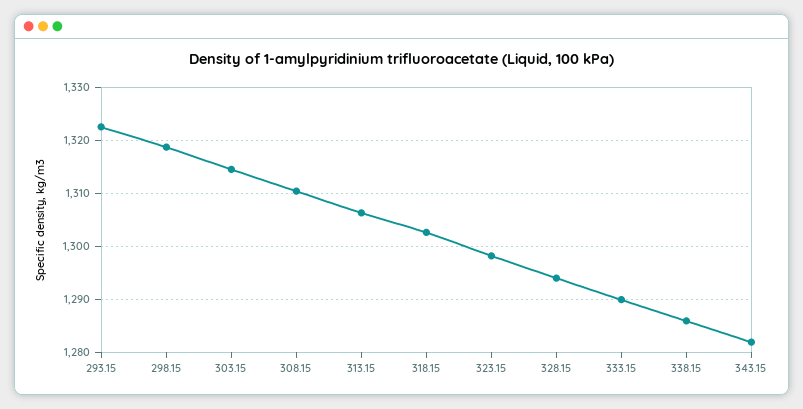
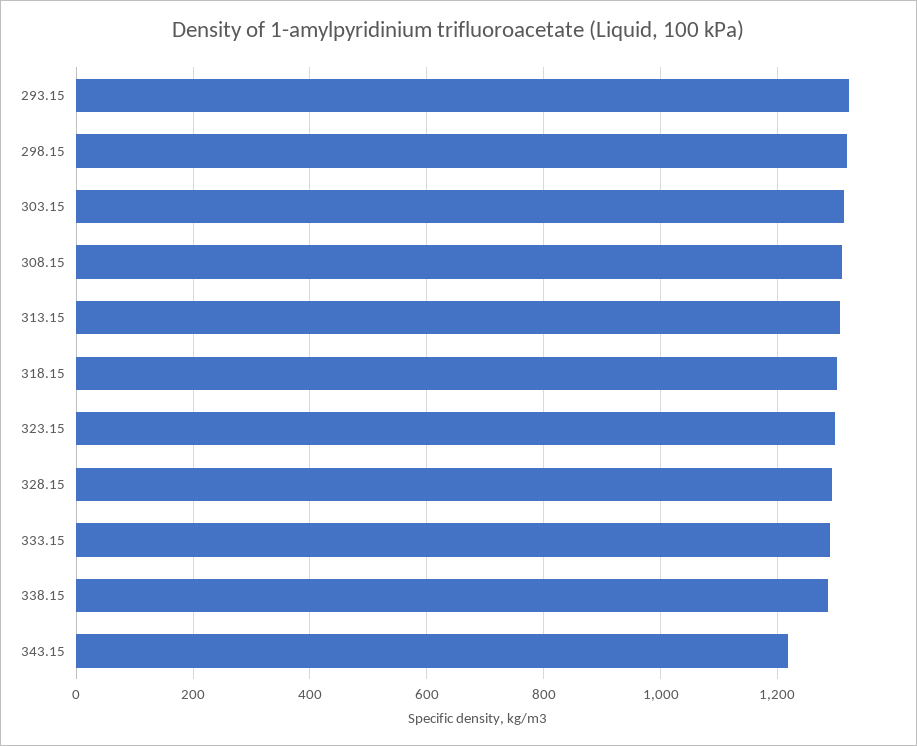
343.15: 1282 -> 1220

